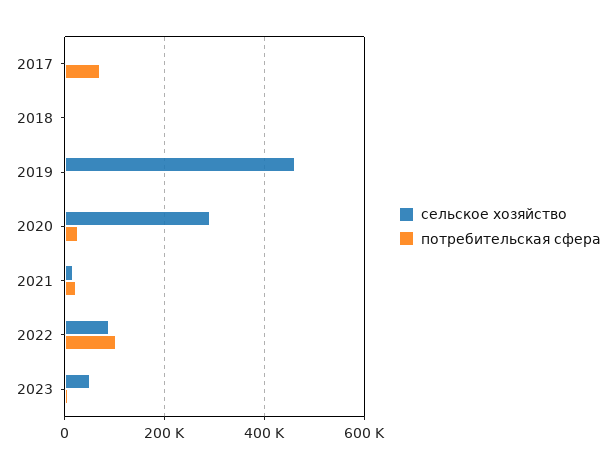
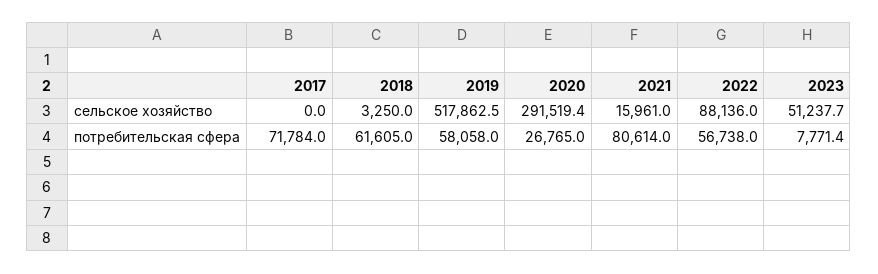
потребительская сфера, 2018: 0 -> 61605
сельское хозяйство, 2019: 460000 -> 517862.5
потребительская сфера, 2019: 0 -> 58058
потребительская сфера, 2021: 20000 -> 80614
потребительская сфера, 2022: 100000 -> 56738

